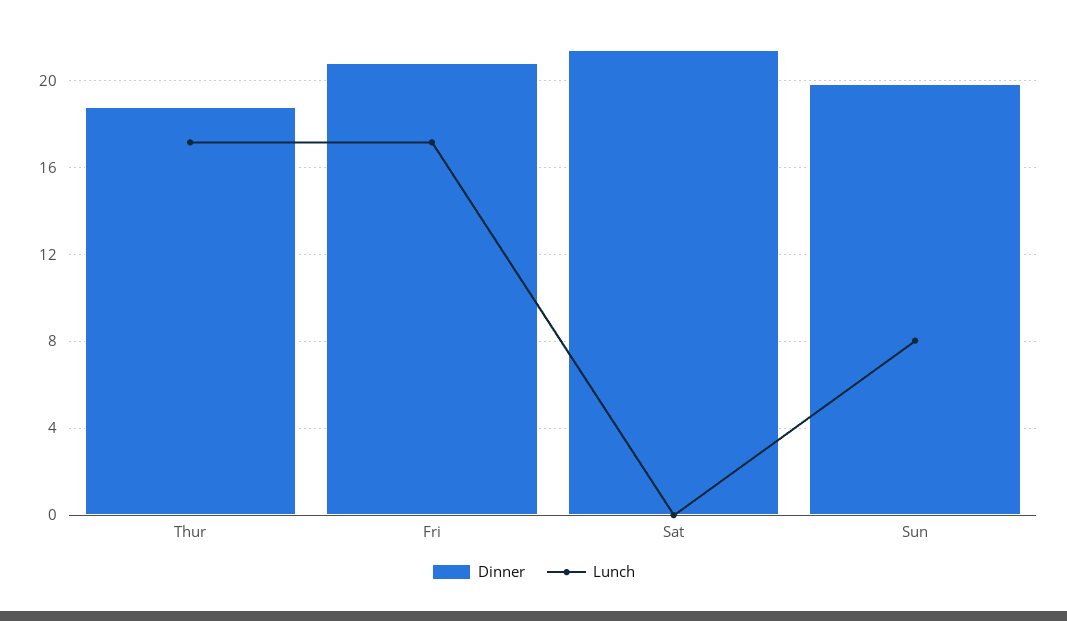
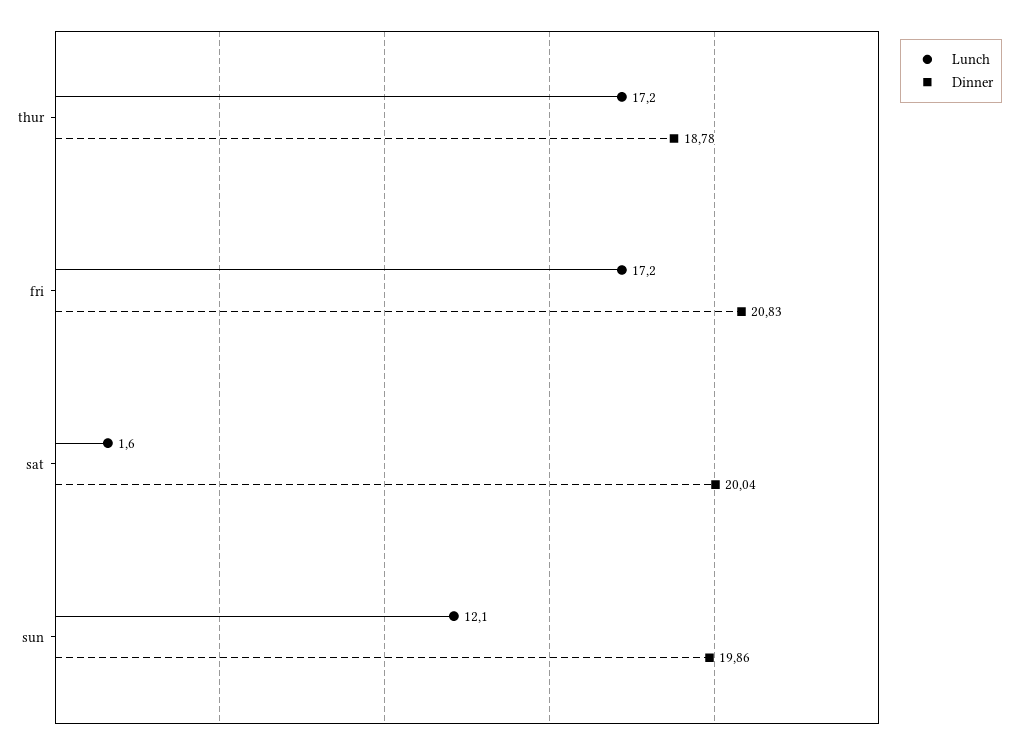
Dinner, Sat: 21.5 -> 20.04
Lunch, Sat: 0 -> 1.6
Lunch, Sun: 8 -> 12.1

